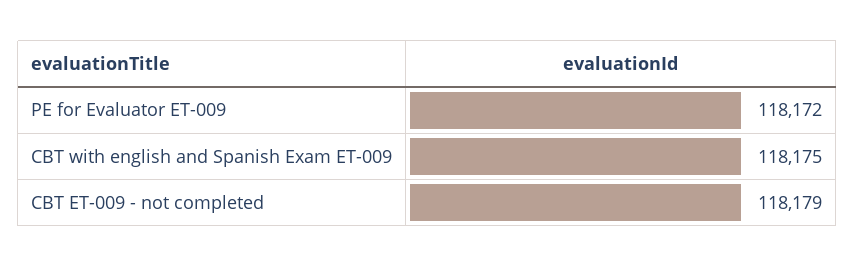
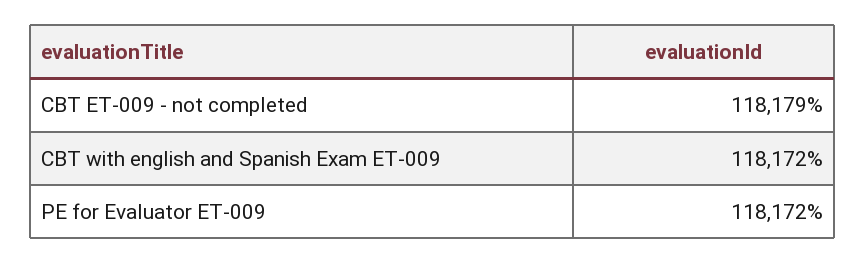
CBT with english and Spanish Exam ET-009: 118175 -> 118172

